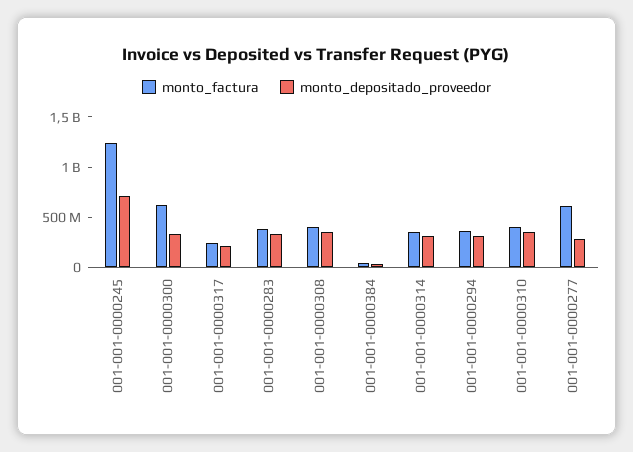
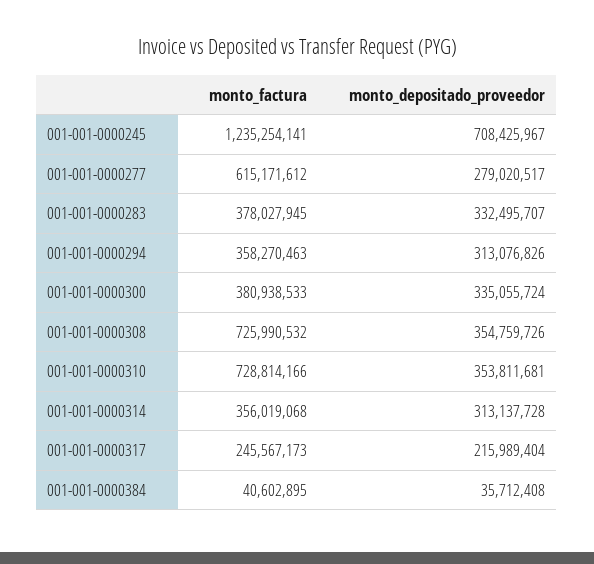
monto_factura, 001-001-0000300: 600000000 -> 380938533
monto_factura, 001-001-0000308: 400000000 -> 725990532
monto_factura, 001-001-0000310: 400000000 -> 728814166

